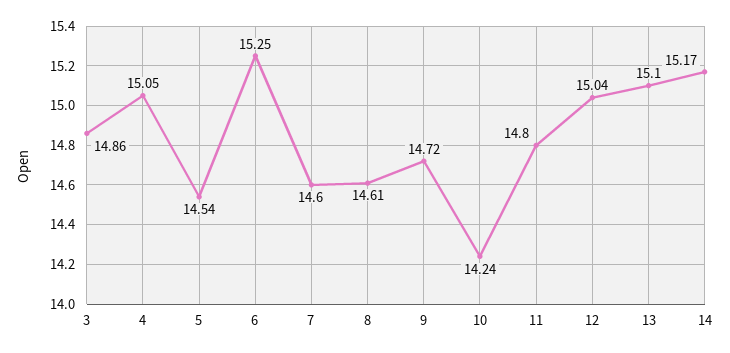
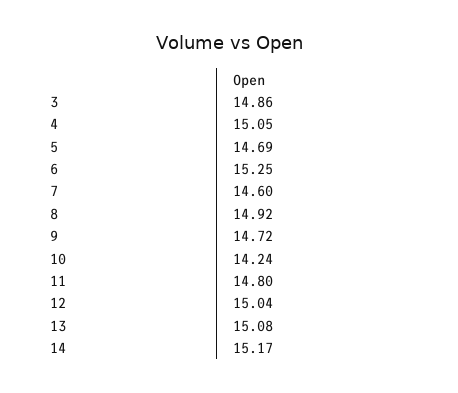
5: 14.54 -> 14.69
8: 14.61 -> 14.92
13: 15.1 -> 15.08

